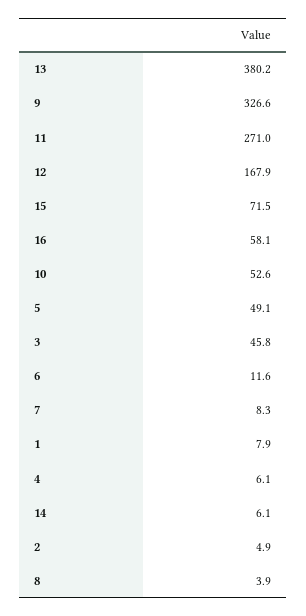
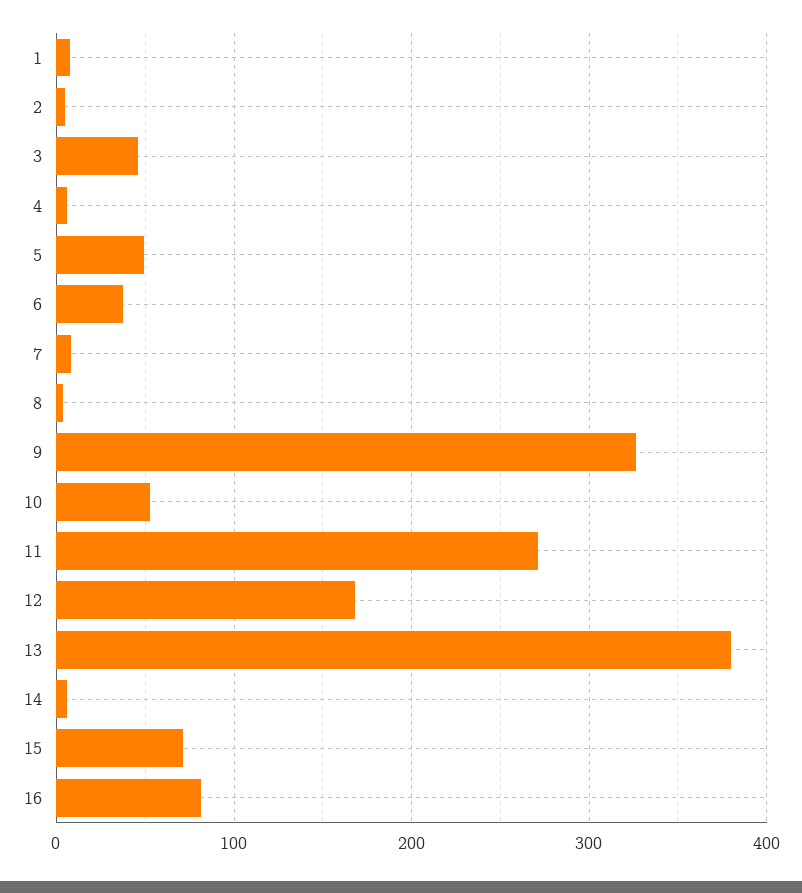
16: 58.1 -> 80
6: 11.6 -> 40

